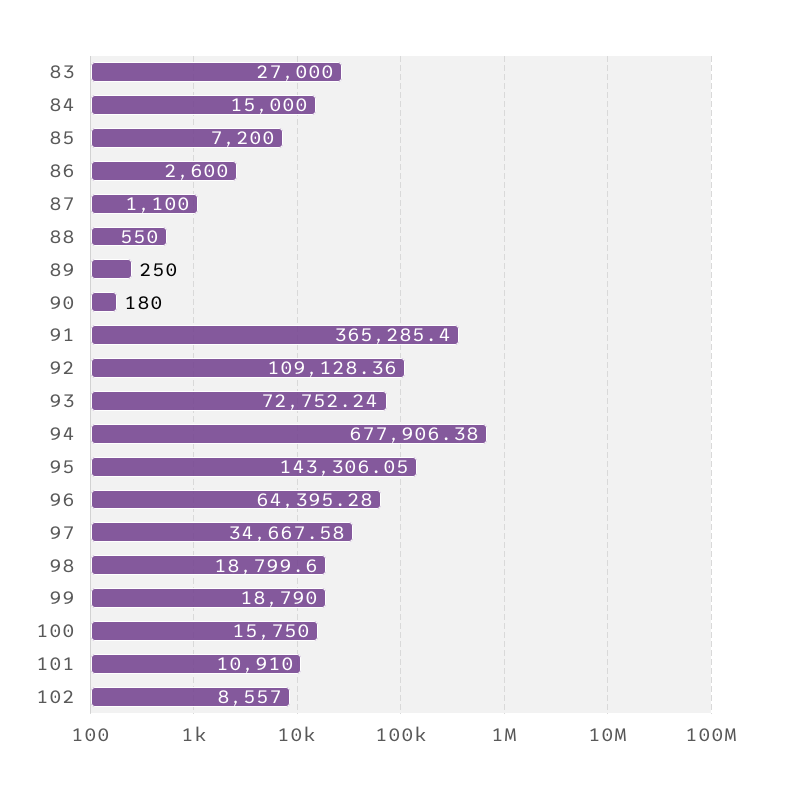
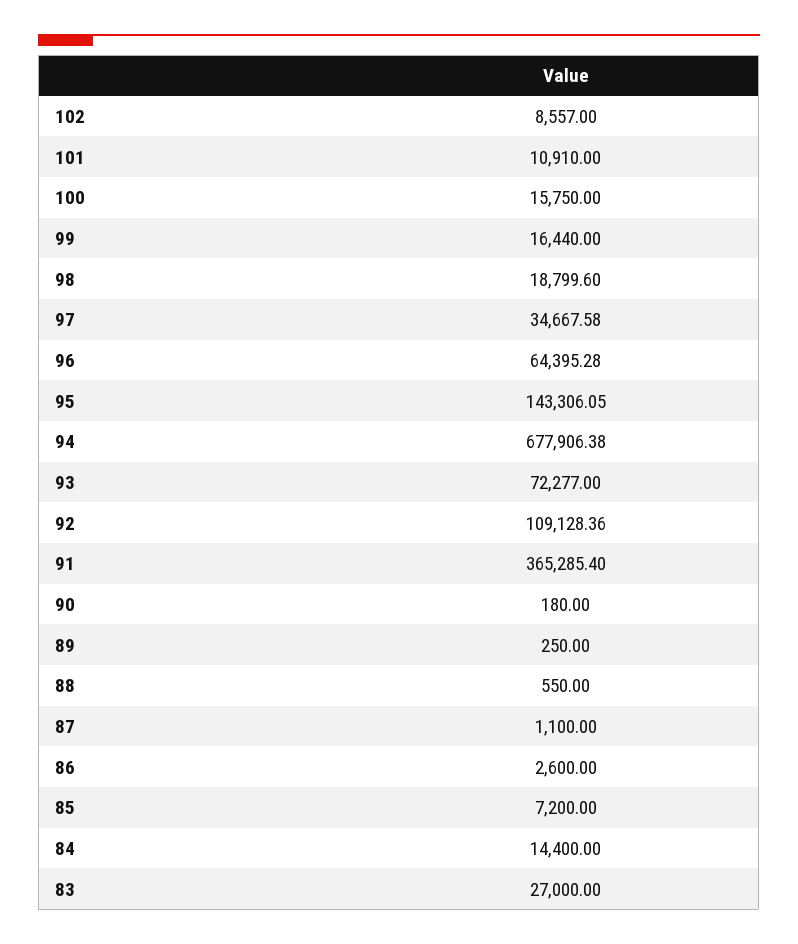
84: 15000 -> 14400
93: 72752.24 -> 72277
99: 18790 -> 16440

